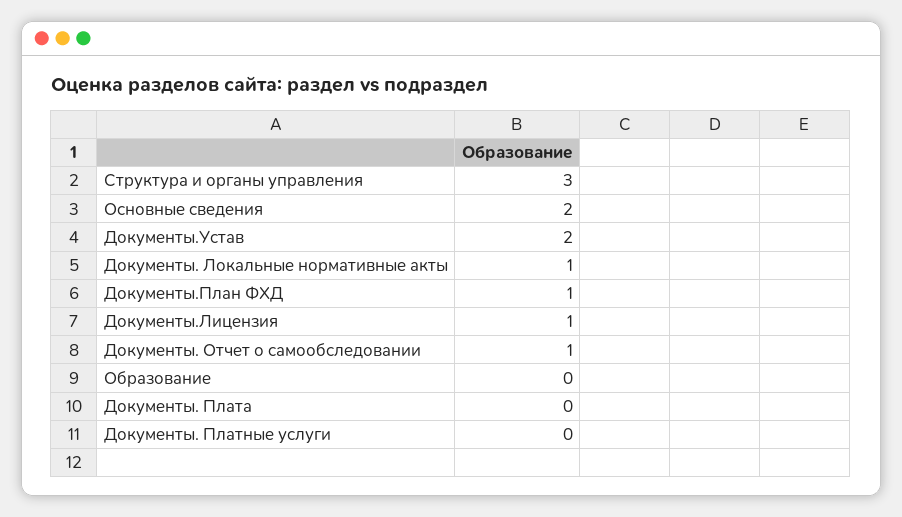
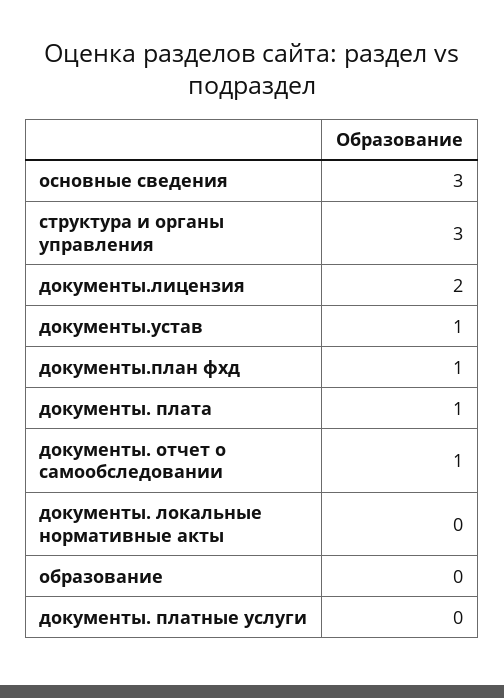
Основные сведения: 2 -> 3
Документы.Устав: 2 -> 1
Документы. Локальные нормативные акты: 1 -> 0
Документы.Лицензия: 1 -> 2
Документы. Плата: 0 -> 1

